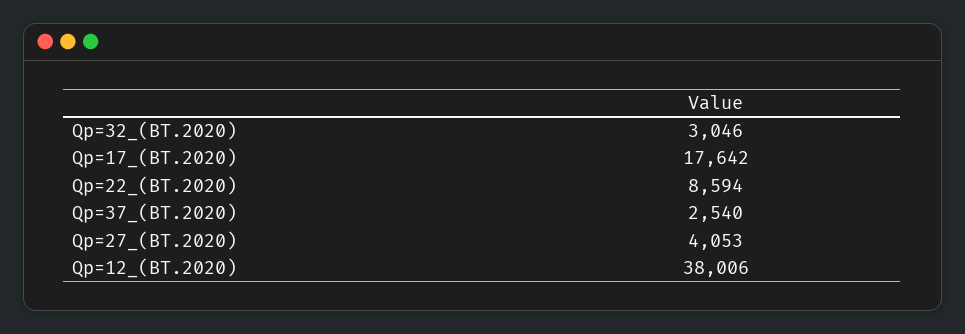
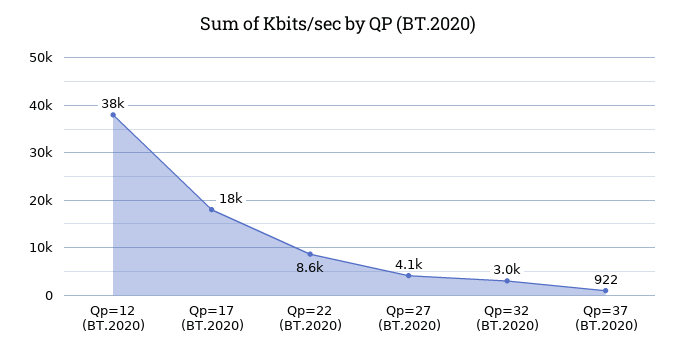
Qp=37_(BT.2020): 2540 -> 922

